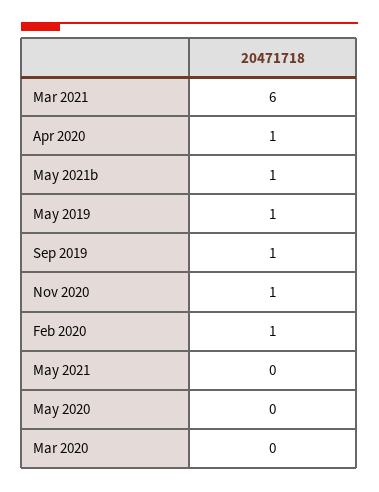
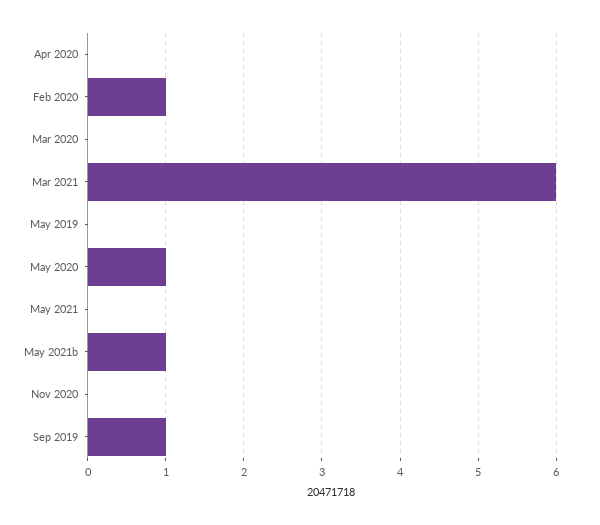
Apr 2020: 1 -> 0
May 2019: 1 -> 0
Nov 2020: 1 -> 0
May 2020: 0 -> 1

